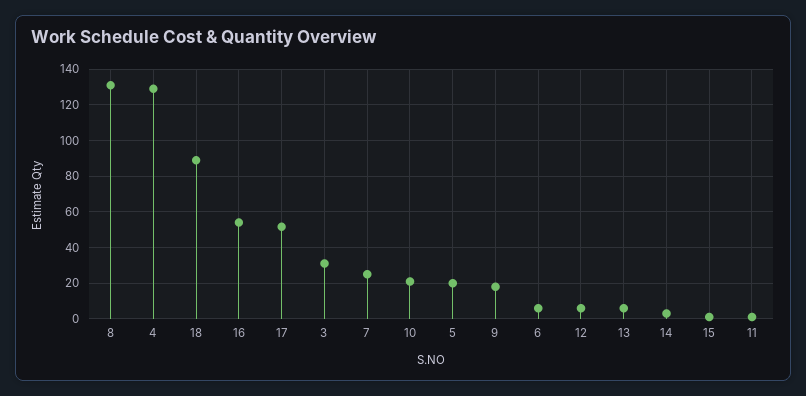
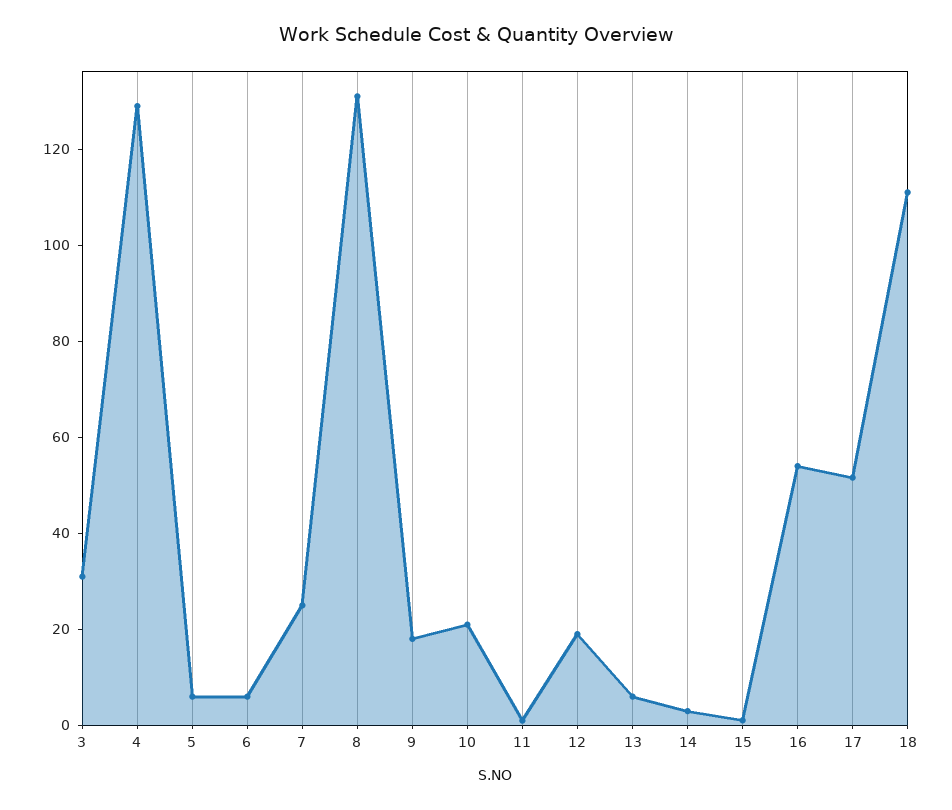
18: 90 -> 110
5: 20 -> 5
12: 5 -> 20

